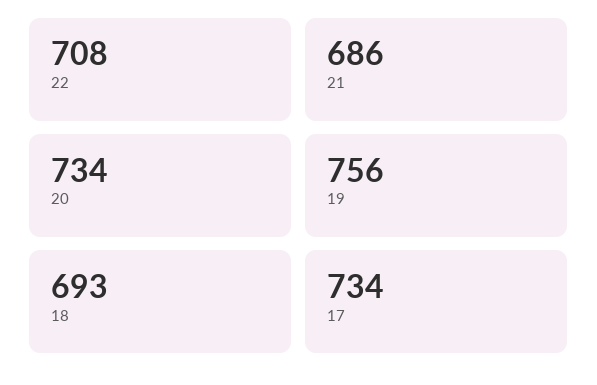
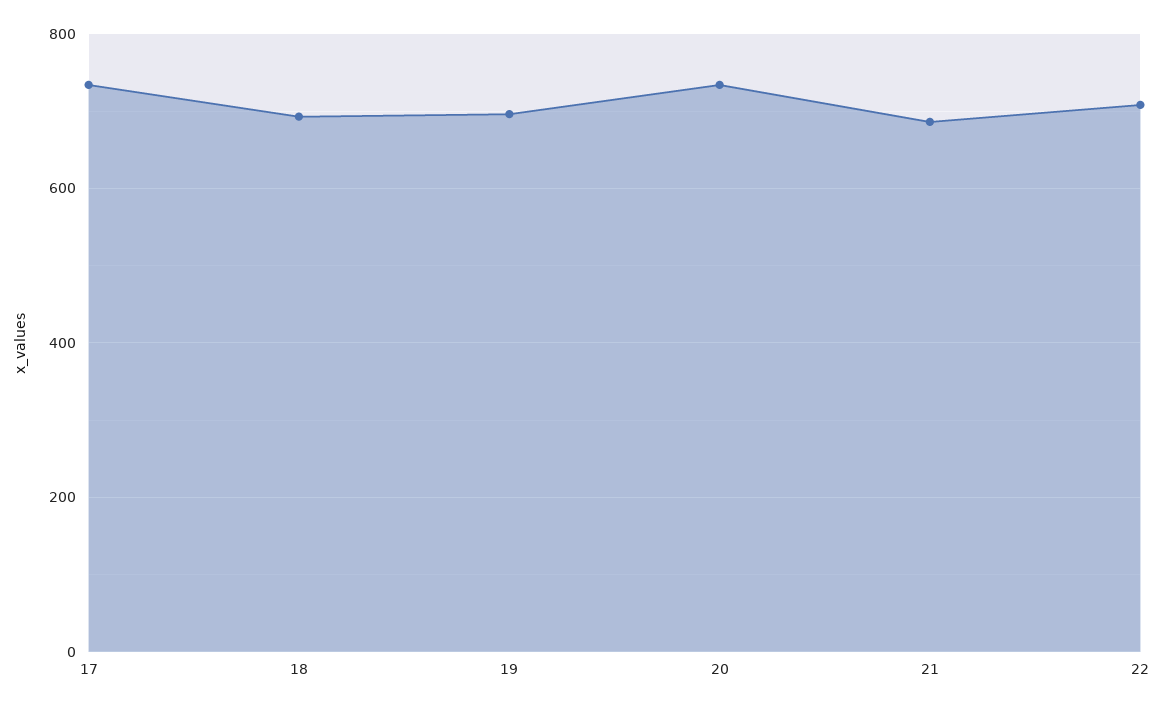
19: 756 -> 700

